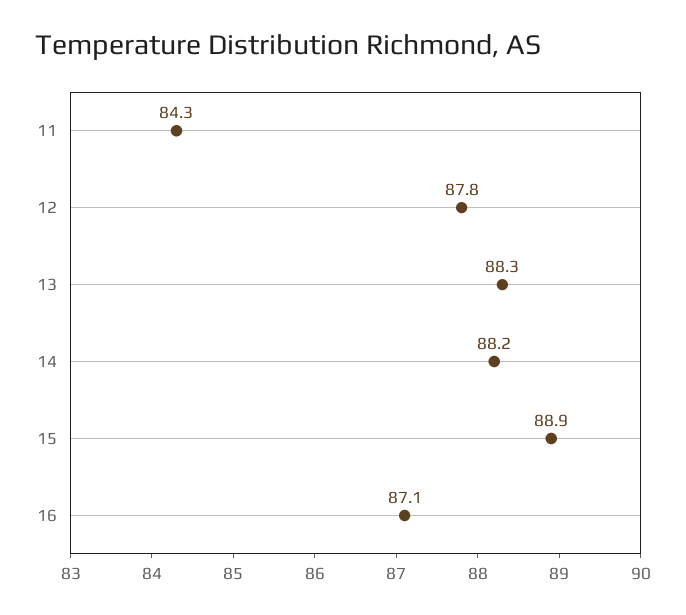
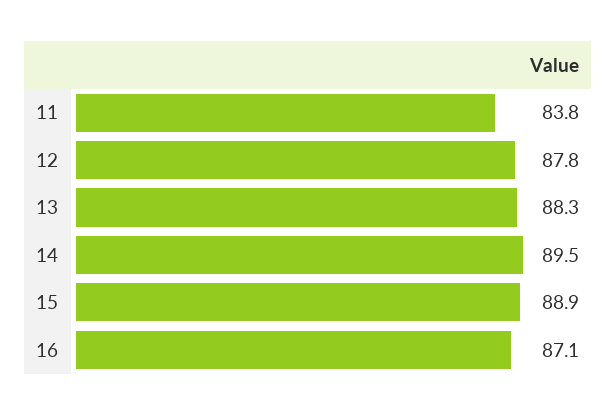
11: 84.3 -> 83.8
14: 88.2 -> 89.5

